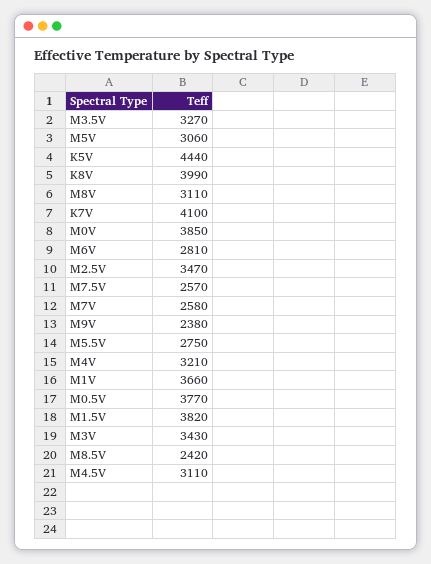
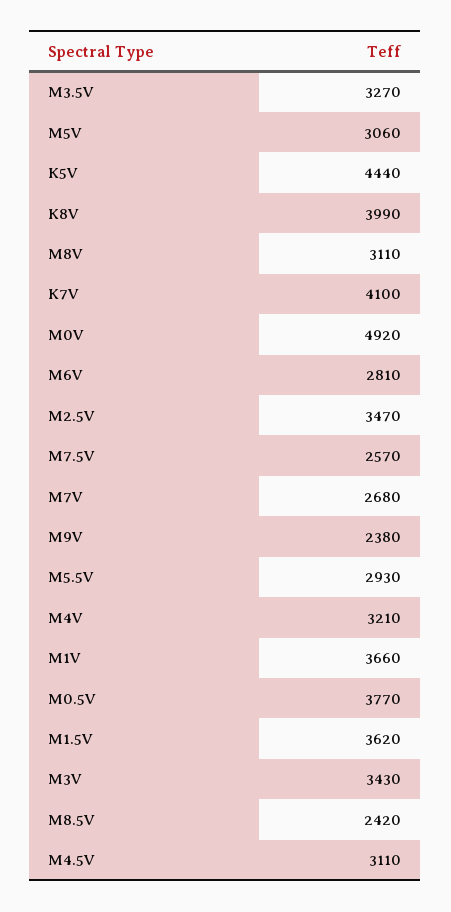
M0V: 3850 -> 4920
M7V: 2580 -> 2680
M5.5V: 2750 -> 2930
M1.5V: 3820 -> 3620

